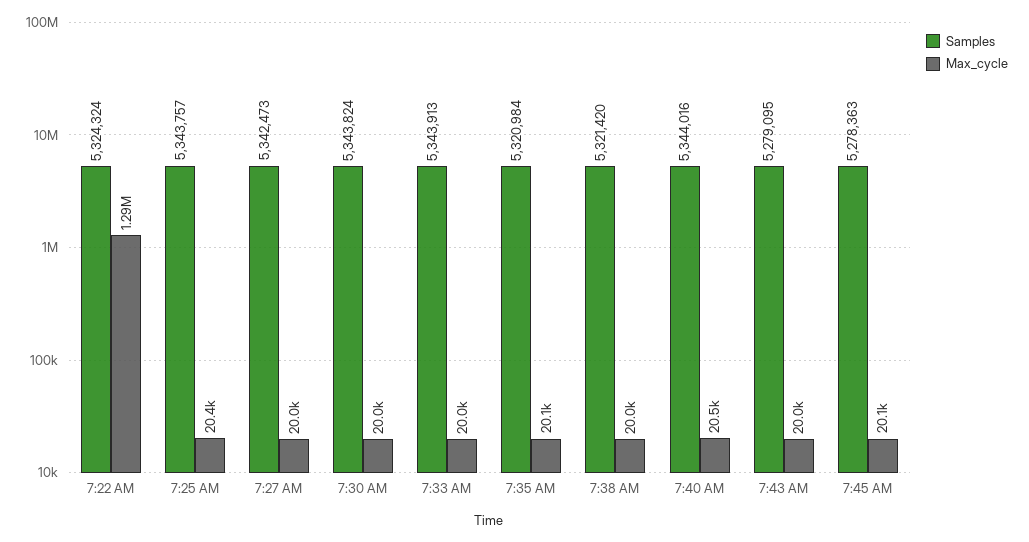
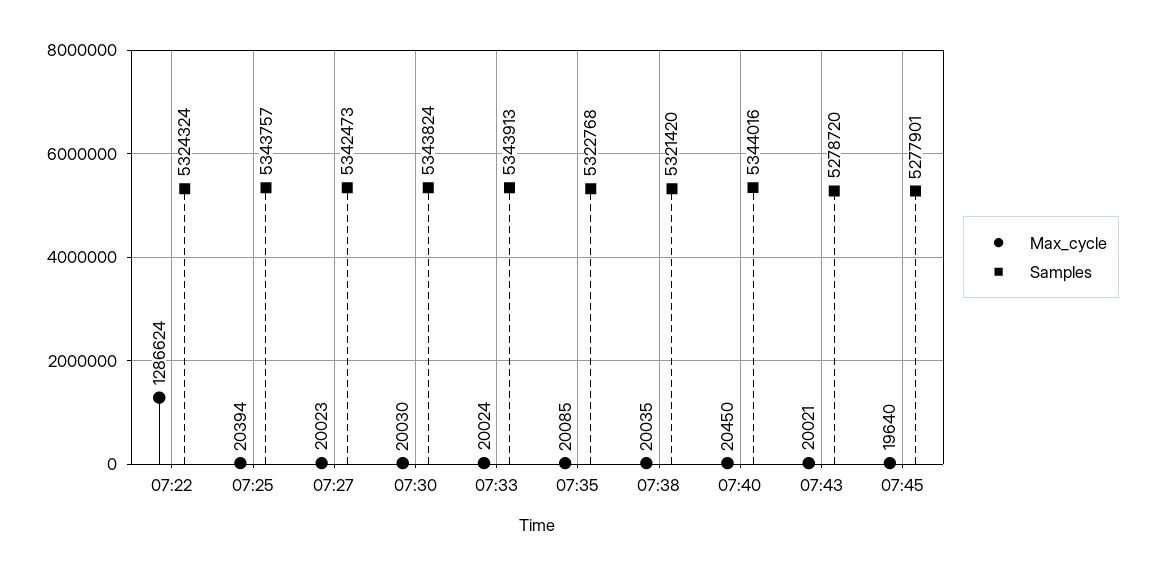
Samples, 7:35 AM: 5320984 -> 5322768
Samples, 7:43 AM: 5279095 -> 5278720
Samples, 7:45 AM: 5278363 -> 5277901
Max_cycle, 7:45 AM: 20100 -> 19640

